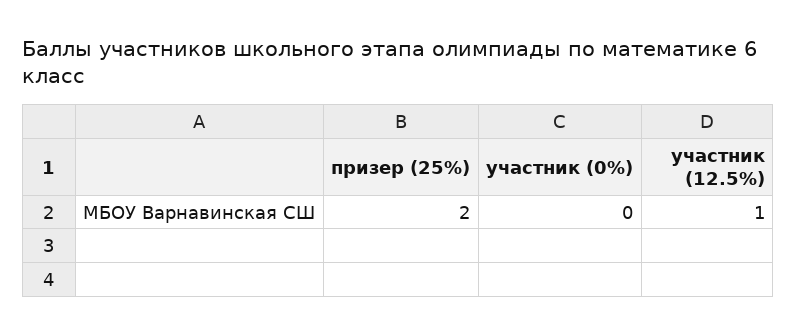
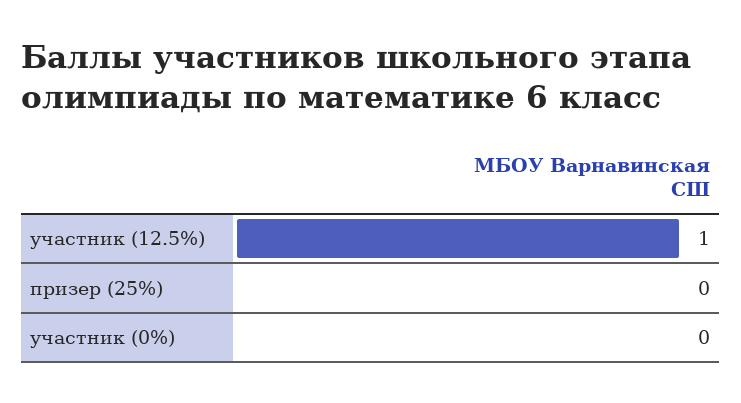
призер (25%): 2 -> 0

